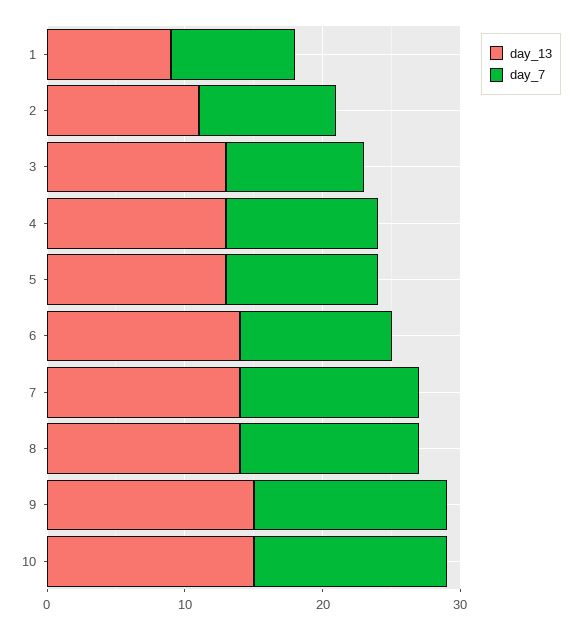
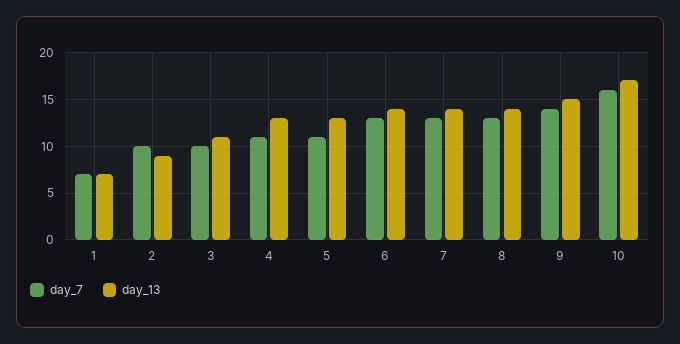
day_13, 1: 9 -> 7
day_7, 1: 9 -> 7
day_13, 2: 11 -> 9
day_13, 3: 13 -> 11
day_7, 6: 11 -> 13
day_13, 10: 15 -> 17
day_7, 10: 14 -> 16

